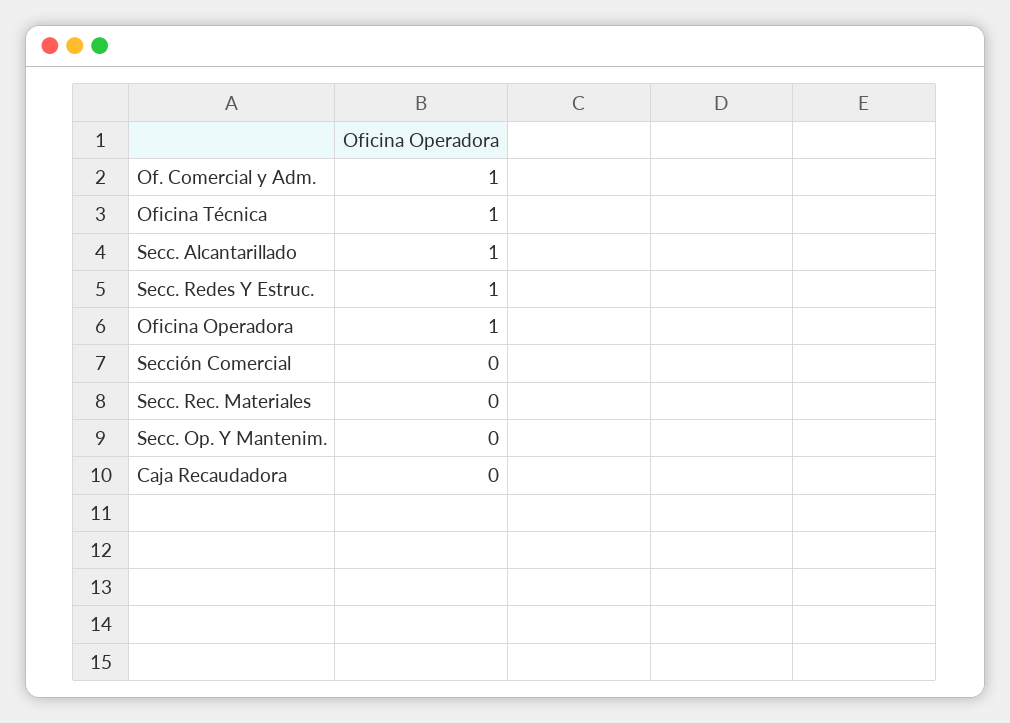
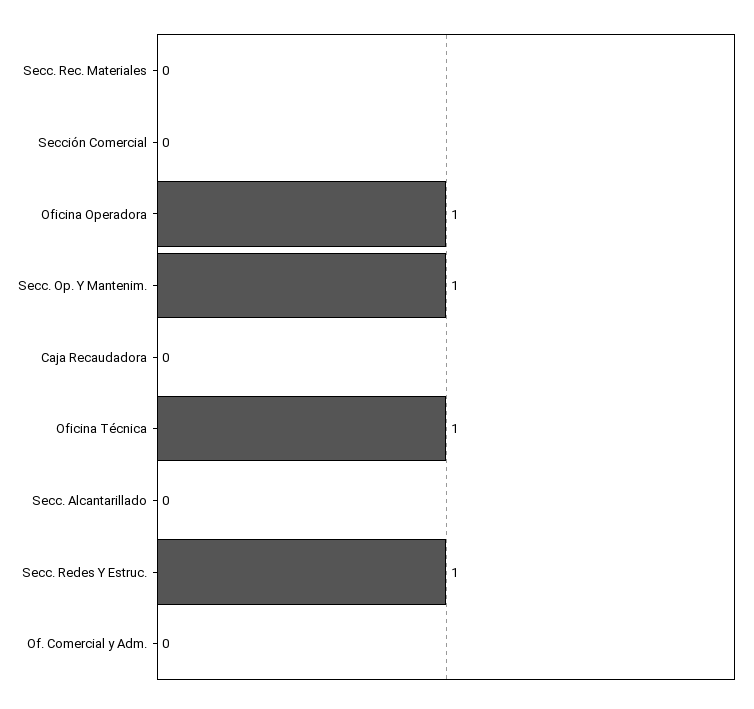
Of. Comercial y Adm.: 1 -> 0
Secc. Alcantarillado: 1 -> 0
Secc. Op. Y Mantenim.: 0 -> 1

